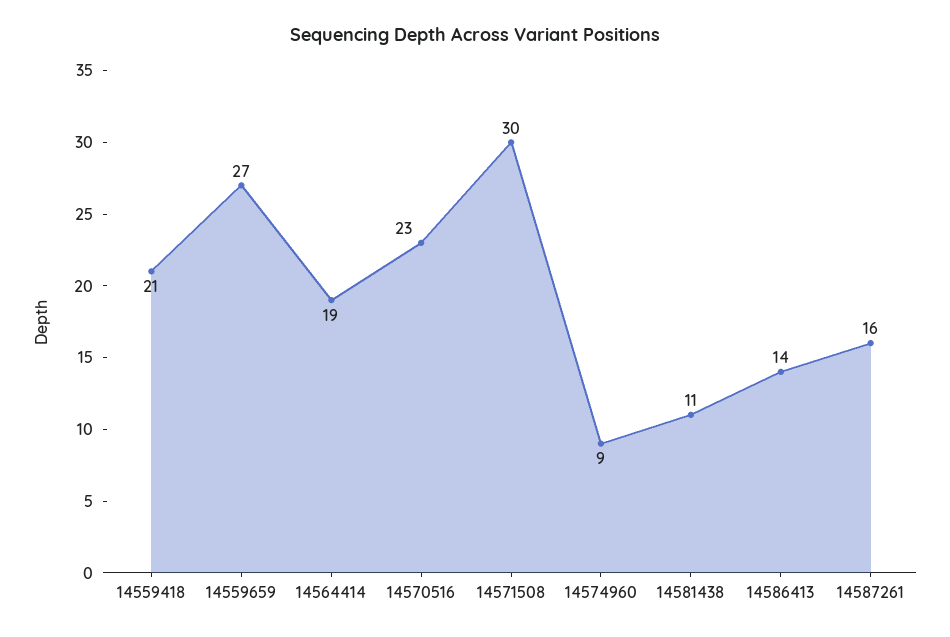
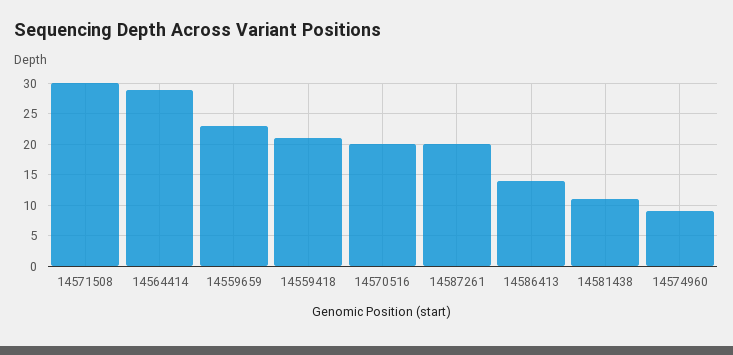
14559659: 27 -> 23
14564414: 19 -> 29
14570516: 23 -> 20
14587261: 16 -> 20

